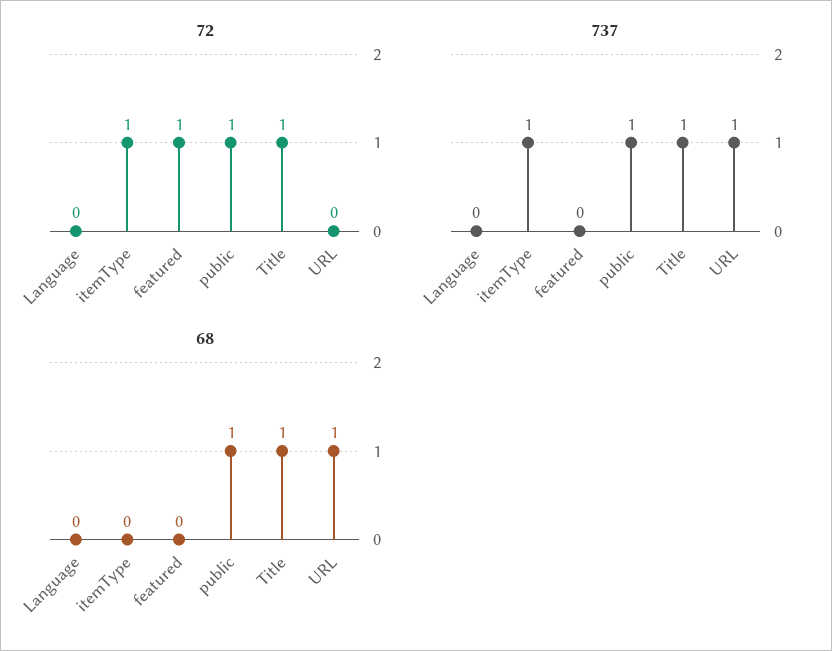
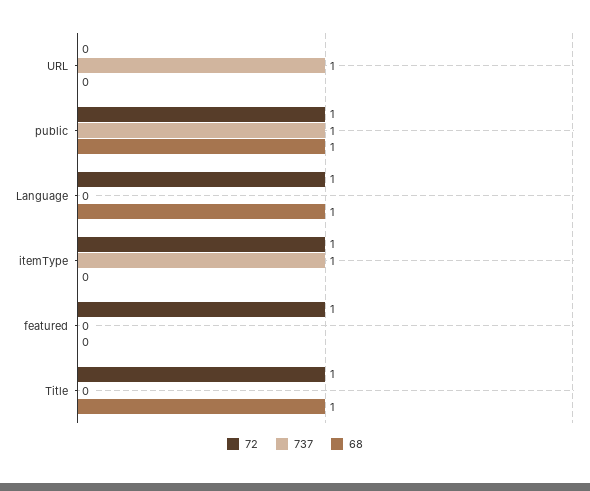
72, Language: 0 -> 1
737, Title: 1 -> 0
68, Language: 0 -> 1
68, URL: 1 -> 0

